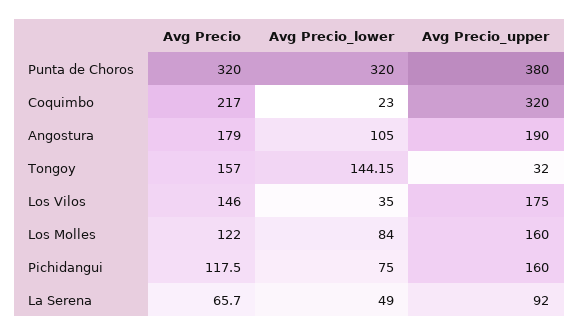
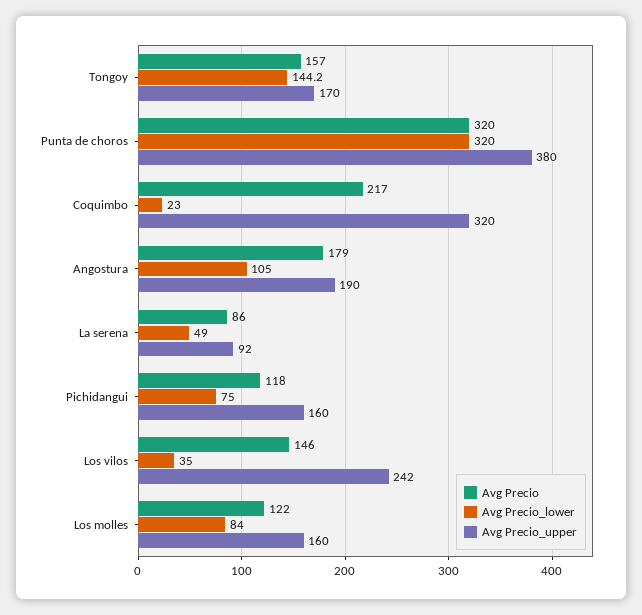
Avg Precio_upper, Tongoy: 32 -> 170
Avg Precio_upper, Los Vilos: 175 -> 242
Avg Precio, La Serena: 65.7 -> 86

